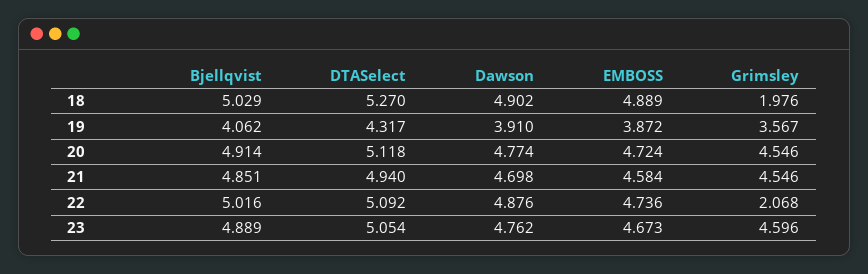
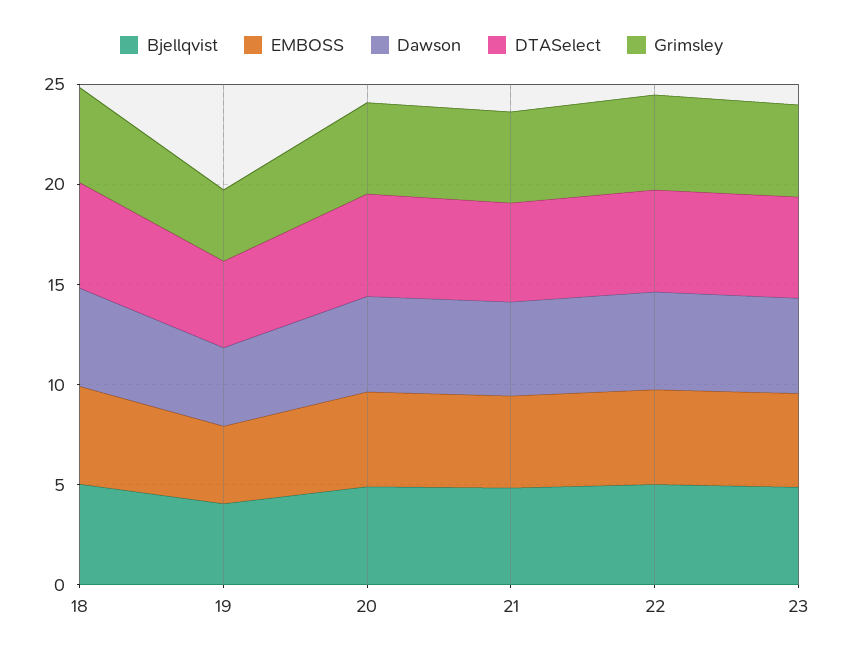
Grimsley, 18: 1.976 -> 5
Grimsley, 22: 2.068 -> 5

